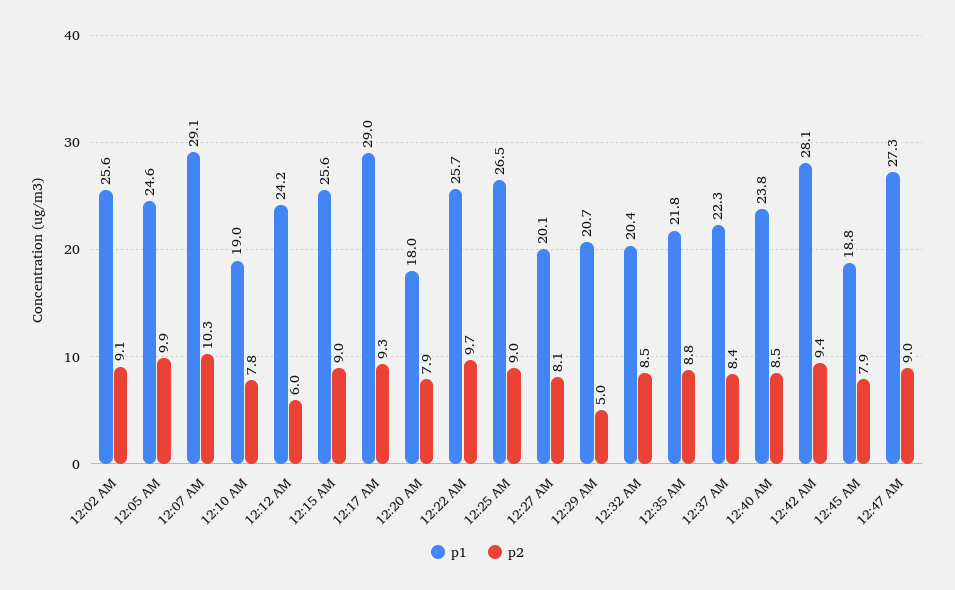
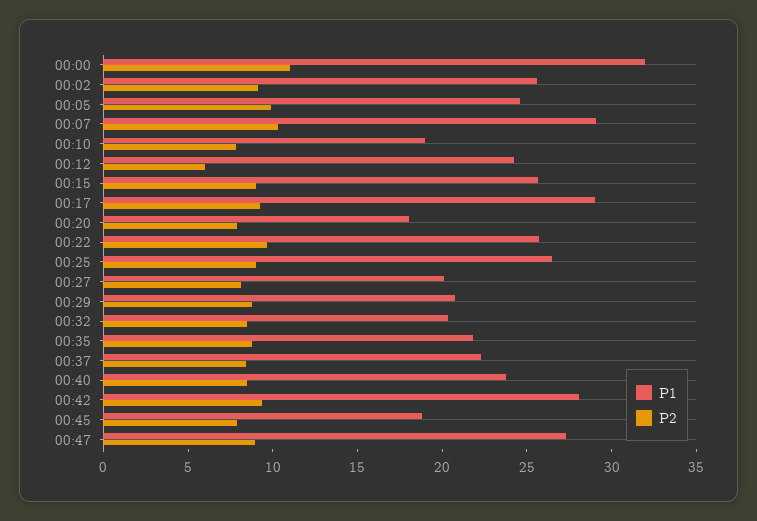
p2, 12:29 AM: 5 -> 9
p1, 00:00: none -> 32
p2, 00:00: none -> 11

